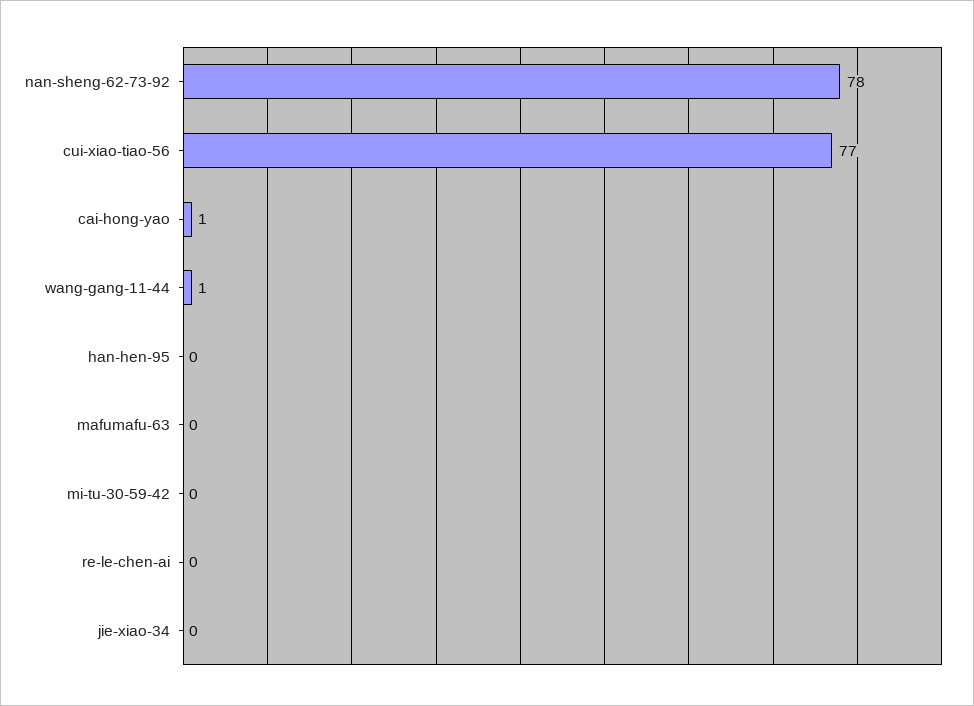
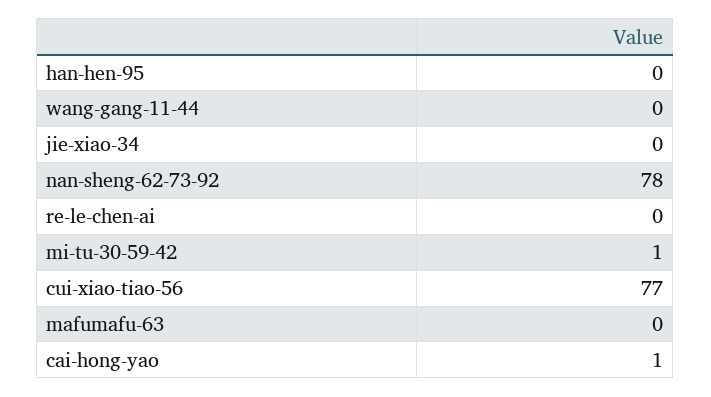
wang-gang-11-44: 1 -> 0
mi-tu-30-59-42: 0 -> 1

